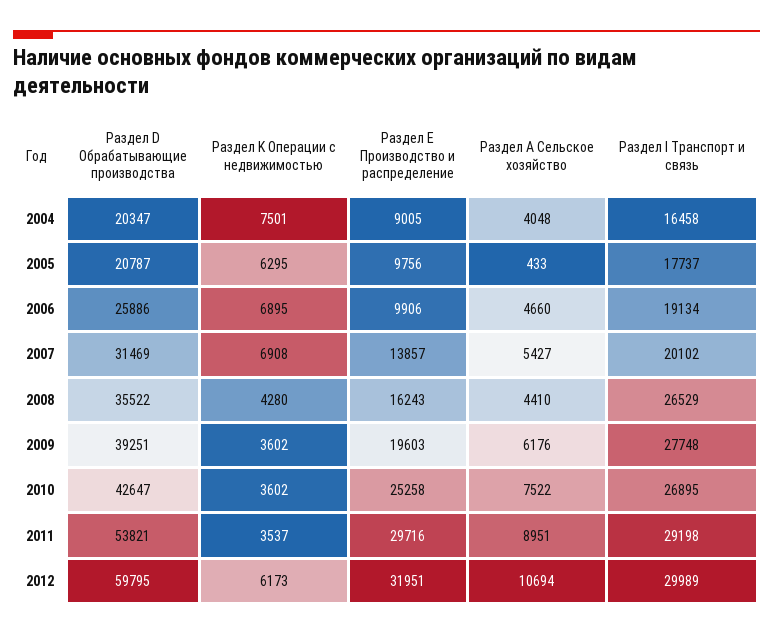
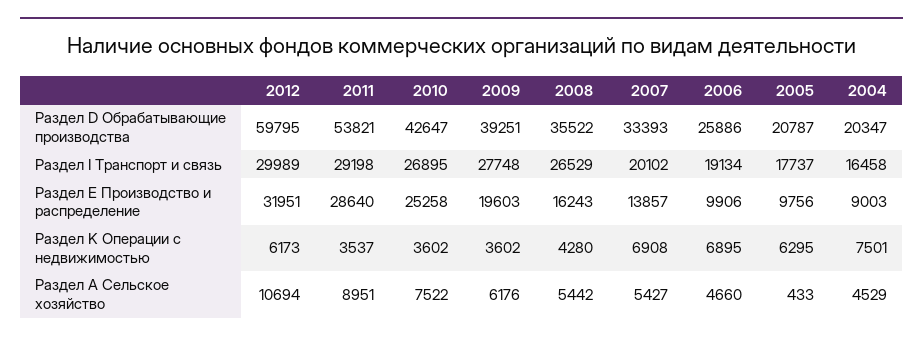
Раздел E Производство и распределение, 2004: 9005 -> 9003
Раздел А Сельское хозяйство, 2004: 4048 -> 4529
Раздел D Обрабатывающие производства, 2007: 31469 -> 33393
Раздел А Сельское хозяйство, 2008: 4410 -> 5442
Раздел E Производство и распределение, 2011: 29716 -> 28640

